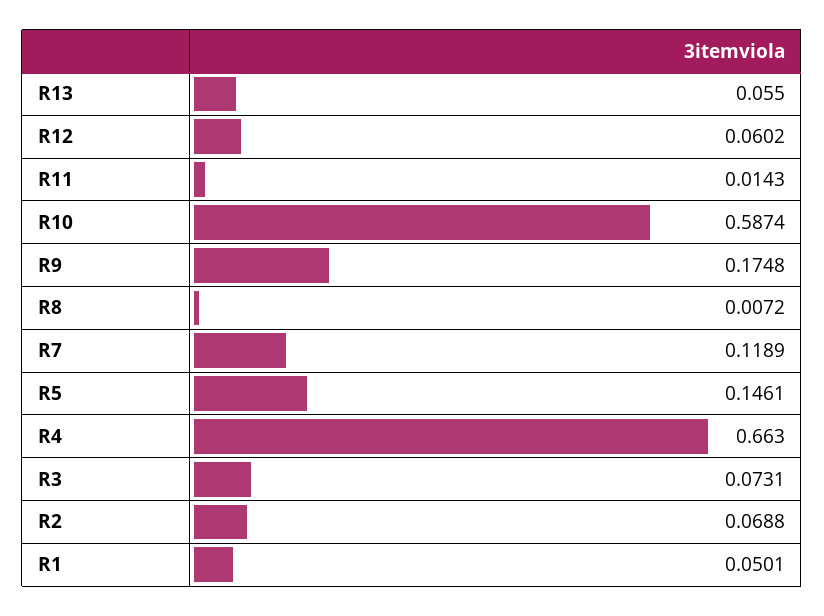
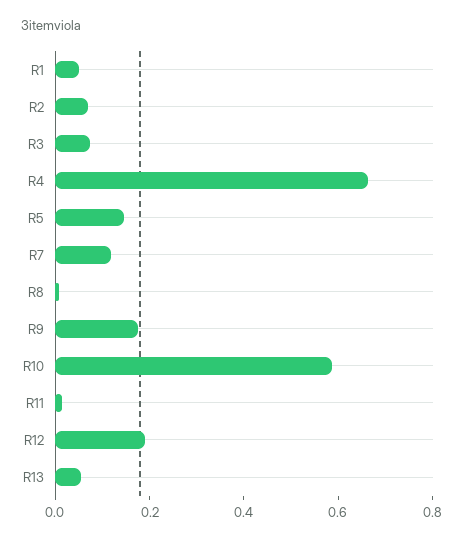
R12: 0.0602 -> 0.2

